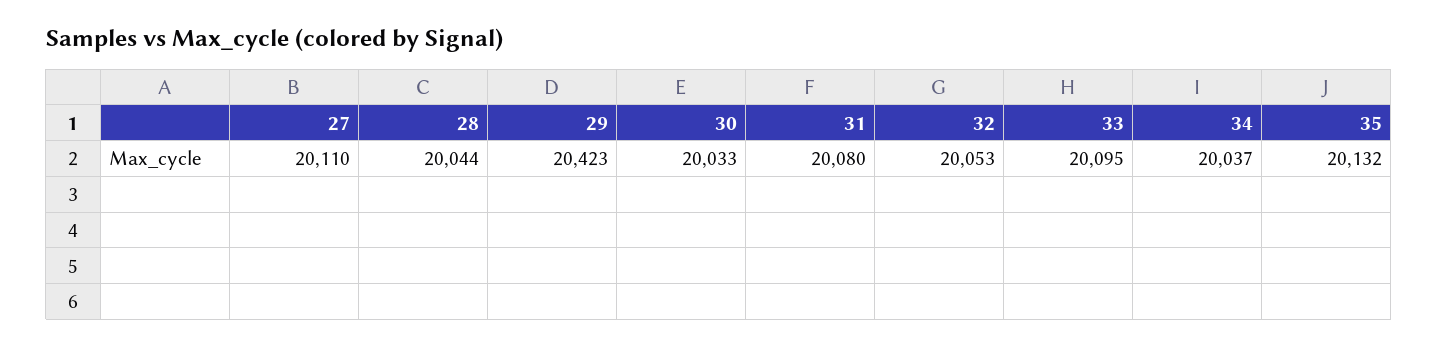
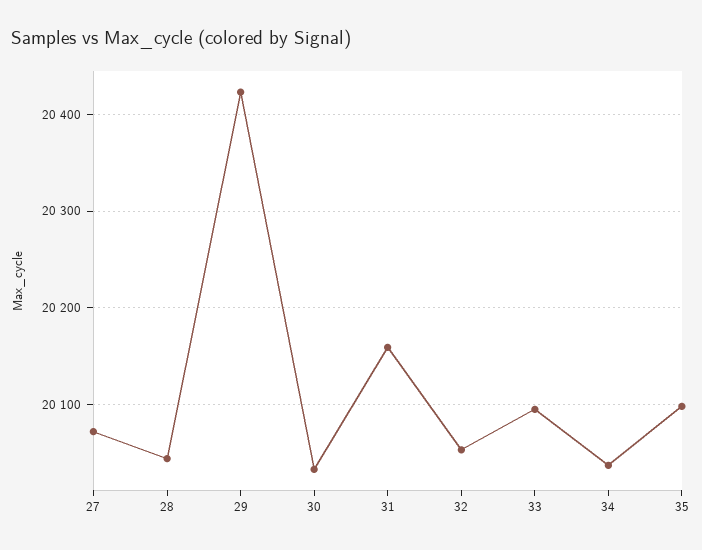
27: 20110 -> 20070
31: 20080 -> 20160
35: 20132 -> 20100

